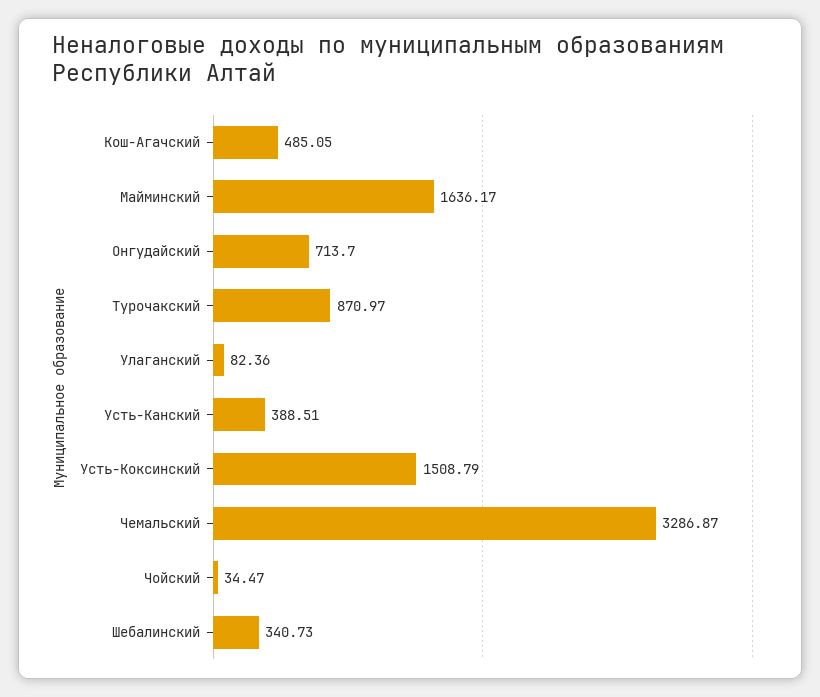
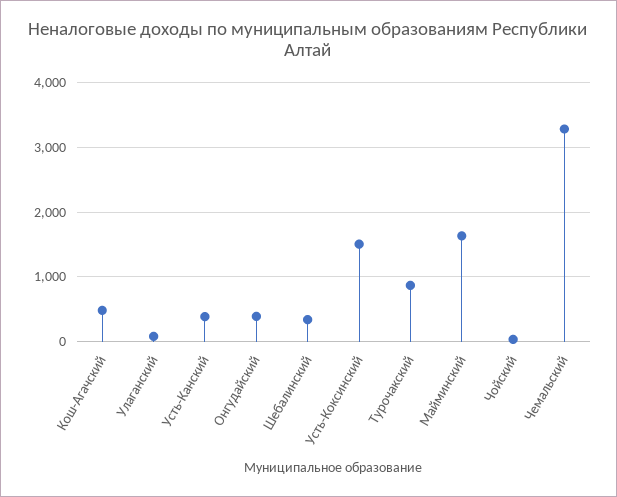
Онгудайский: 713.7 -> 400

